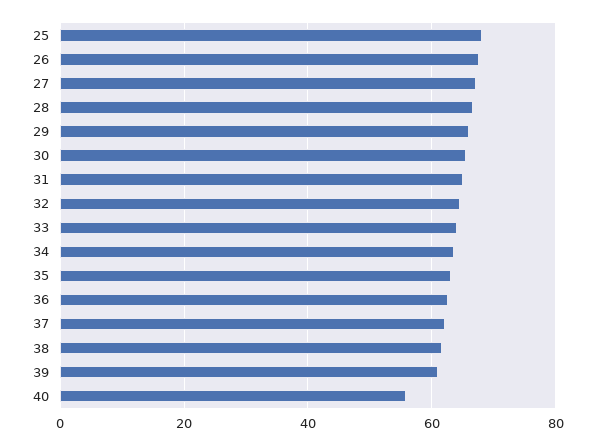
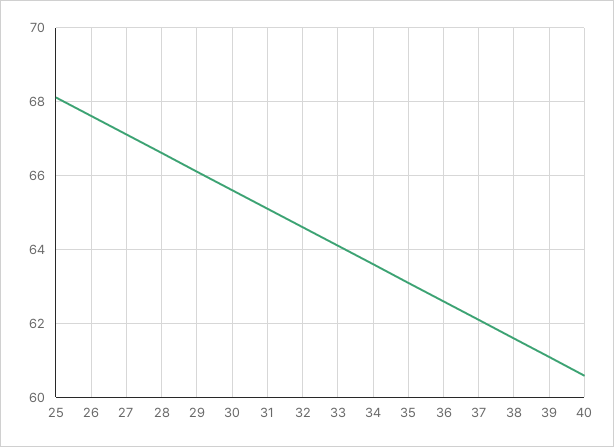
40: 56 -> 60.6

